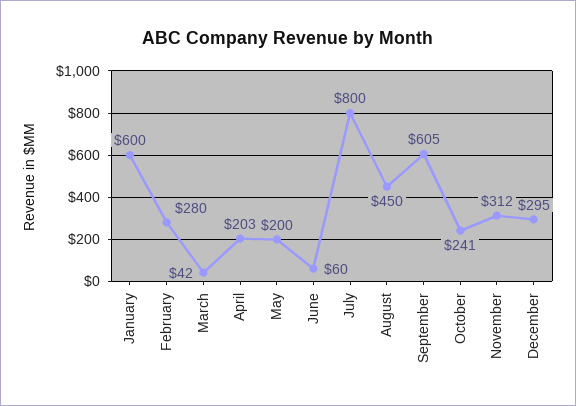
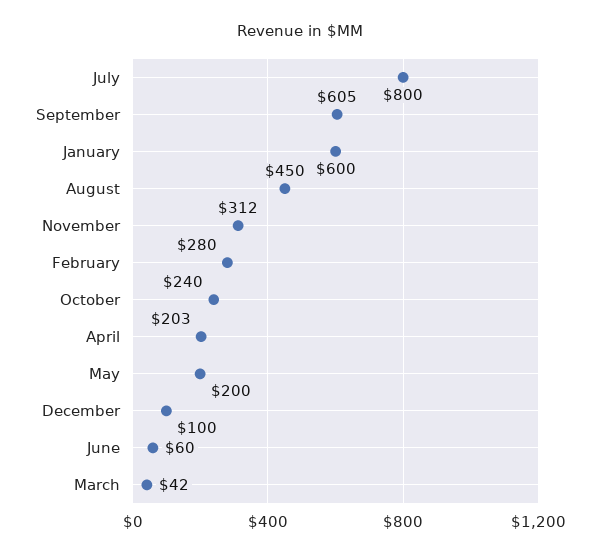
October: 241 -> 240
December: 295 -> 100

